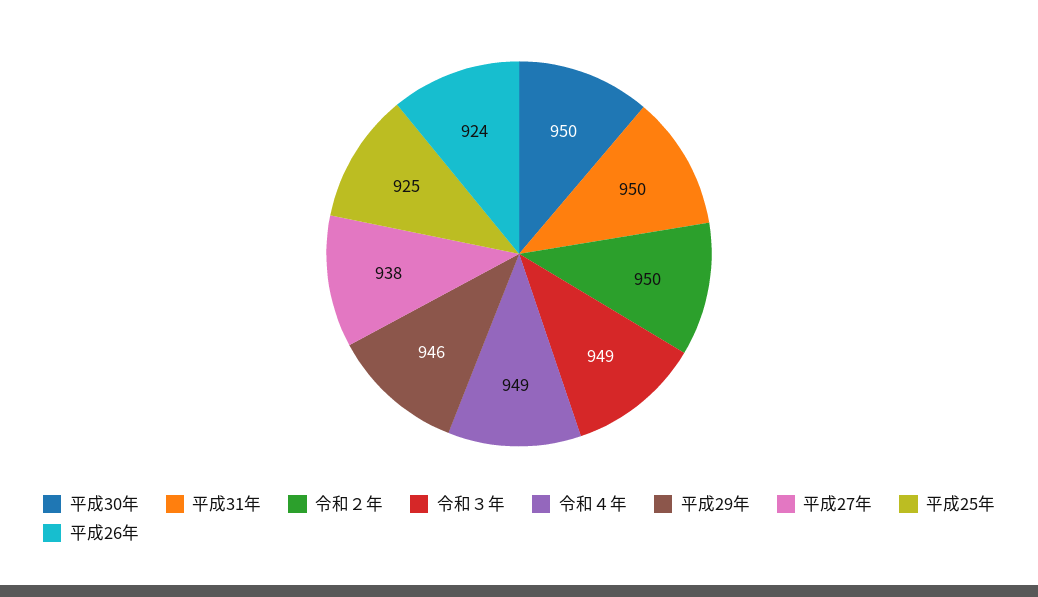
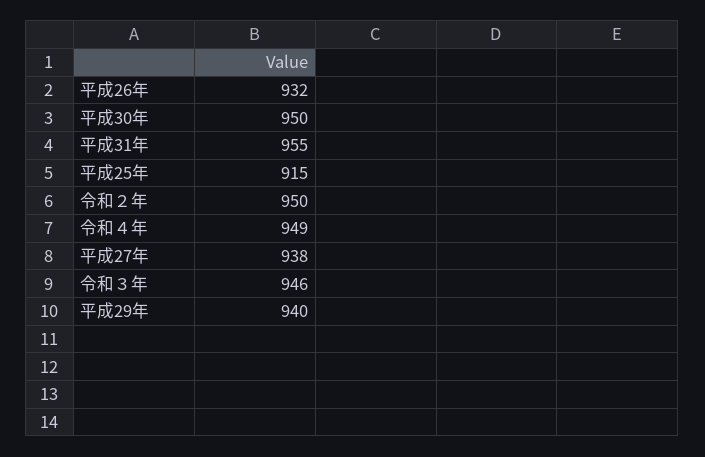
平成31年: 950 -> 955
令和３年: 949 -> 946
平成29年: 946 -> 940
平成25年: 925 -> 915
平成26年: 924 -> 932

